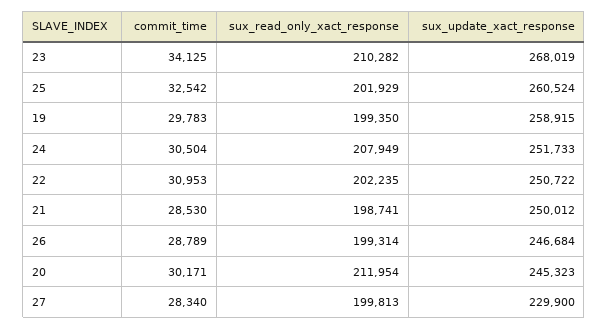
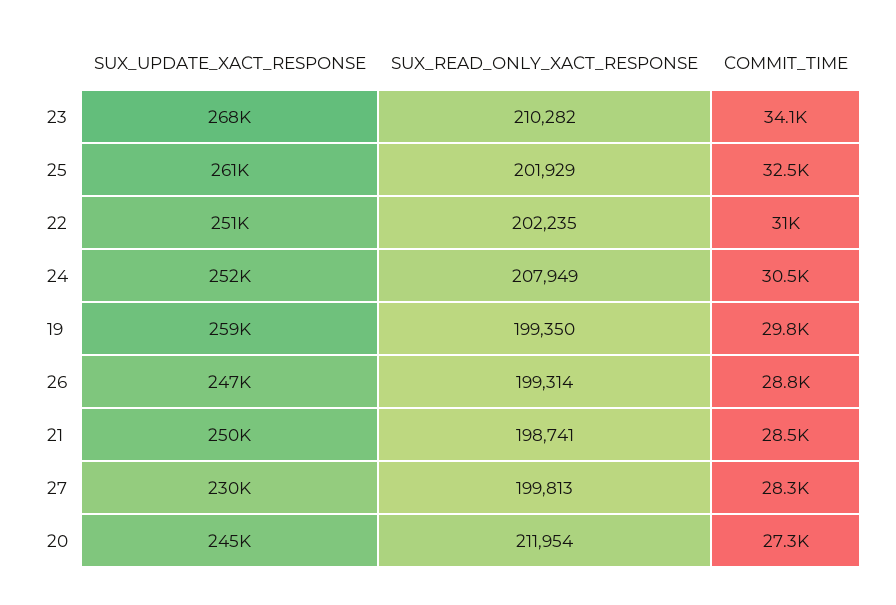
commit_time, 20: 30171 -> 27300

